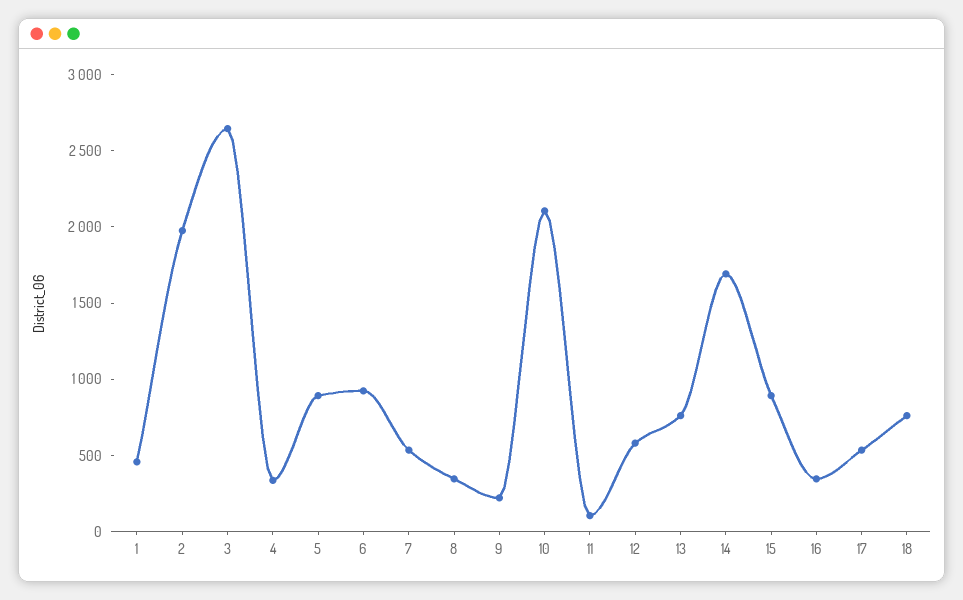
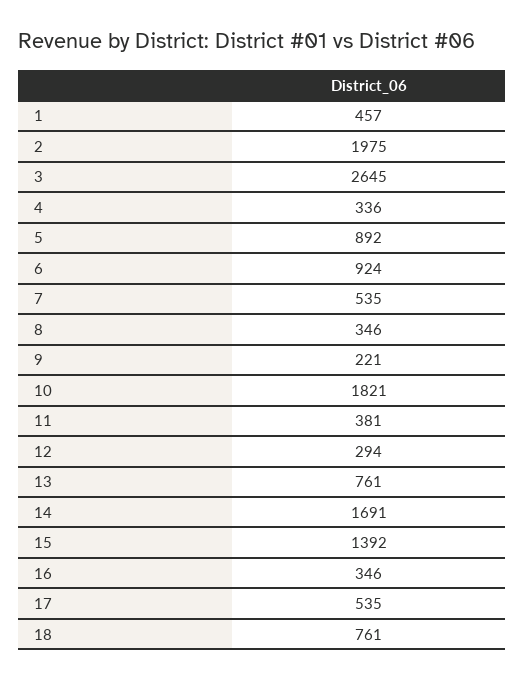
10: 2100 -> 1821
11: 100 -> 381
12: 600 -> 294
15: 900 -> 1392

